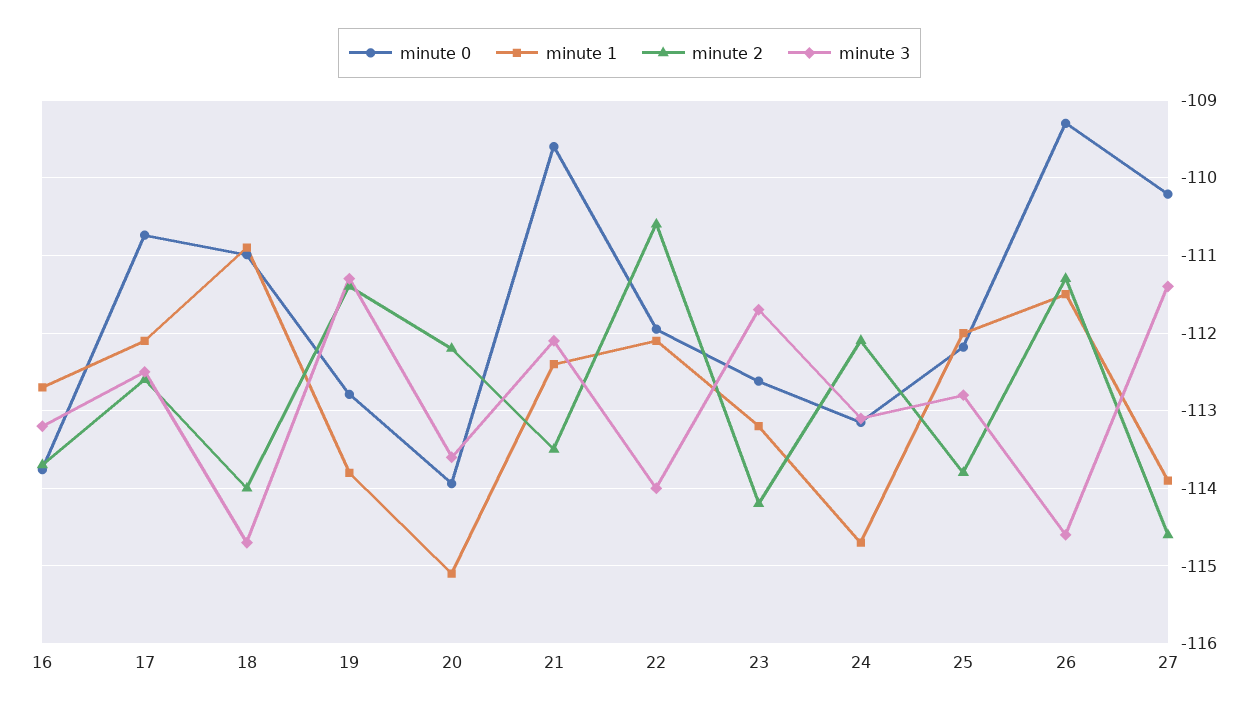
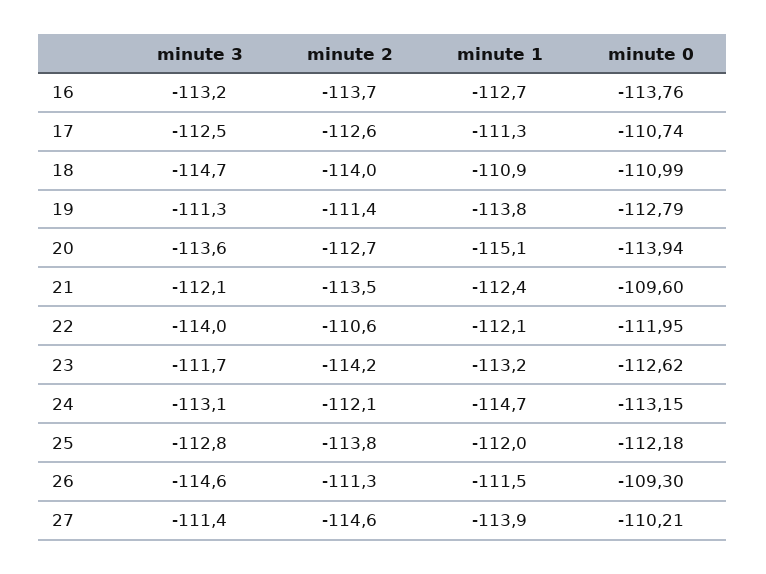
minute 1, 17: -112.1 -> -111.3
minute 2, 20: -112.2 -> -112.7

